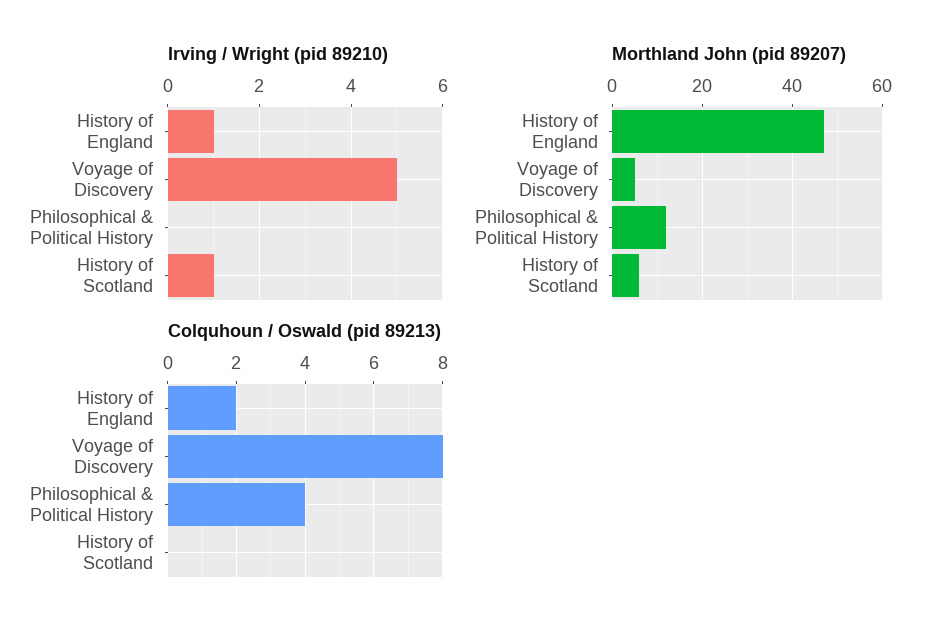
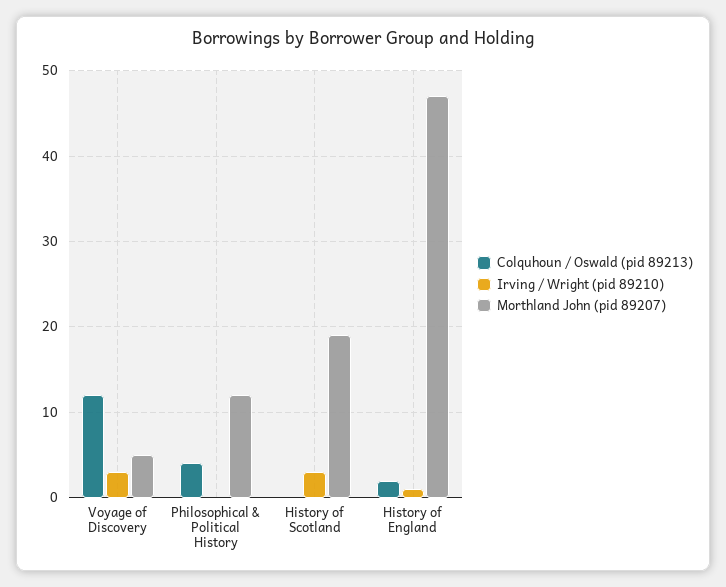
Irving / Wright (pid 89210), Voyage of Discovery: 5 -> 3
Irving / Wright (pid 89210), History of Scotland: 1 -> 3
Morthland John (pid 89207), History of Scotland: 5 -> 19
Colquhoun / Oswald (pid 89213), Voyage of Discovery: 8 -> 12

